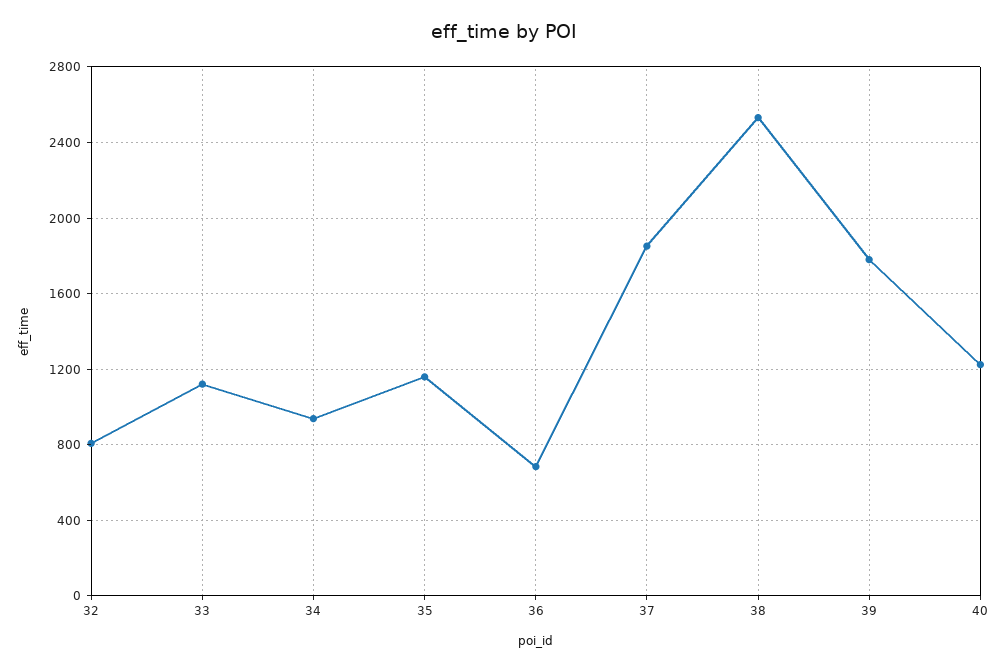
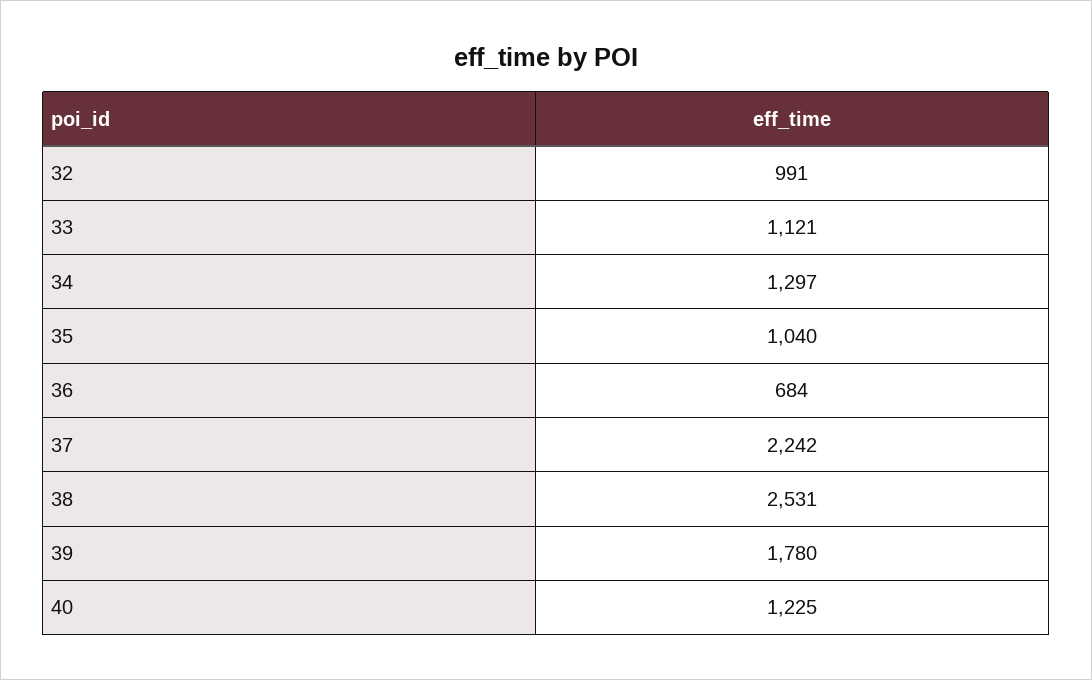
32: 800 -> 991
34: 950 -> 1297
35: 1150 -> 1040
37: 1850 -> 2242

